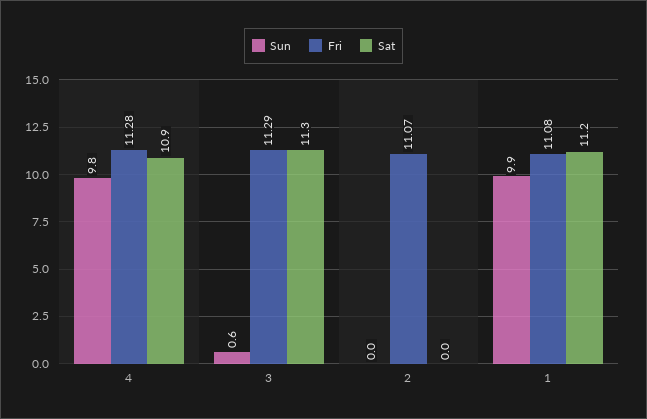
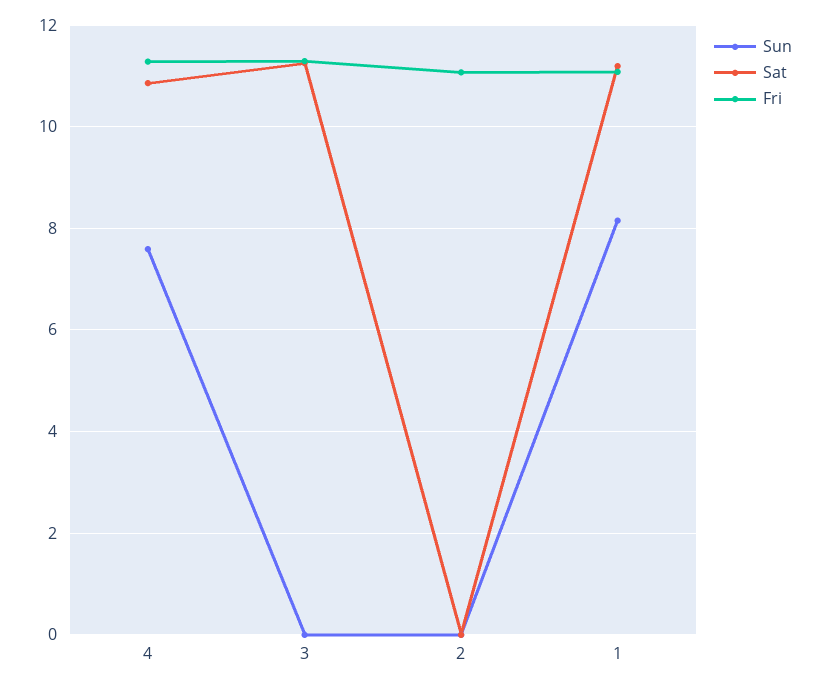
Sun, 4: 9.8 -> 7.6
Sun, 3: 0.6 -> 0
Sun, 1: 9.9 -> 8.2

